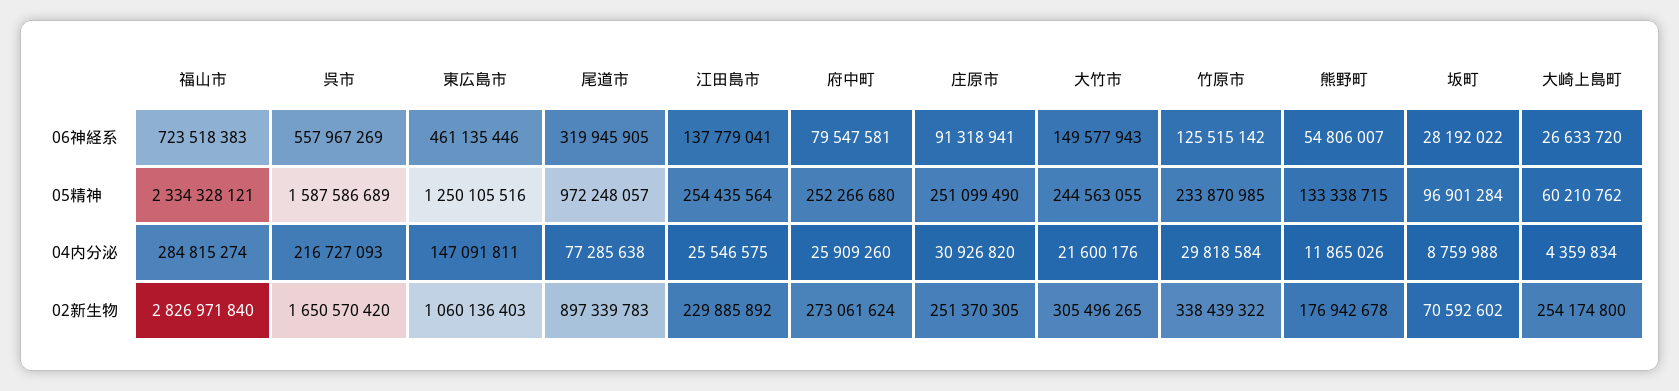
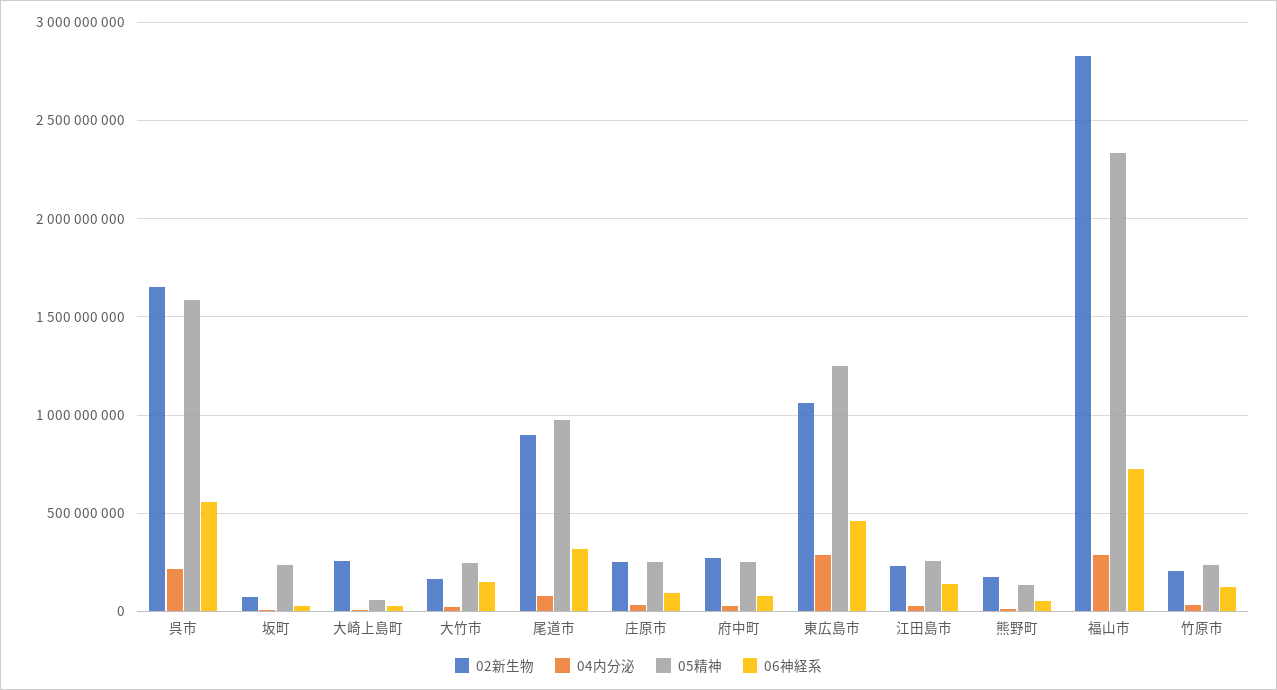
05精神, 坂町: 96901284 -> 250000000
04内分泌, 東広島市: 147091811 -> 300000000
02新生物, 大竹市: 305496265 -> 150000000
02新生物, 竹原市: 338439322 -> 200000000

